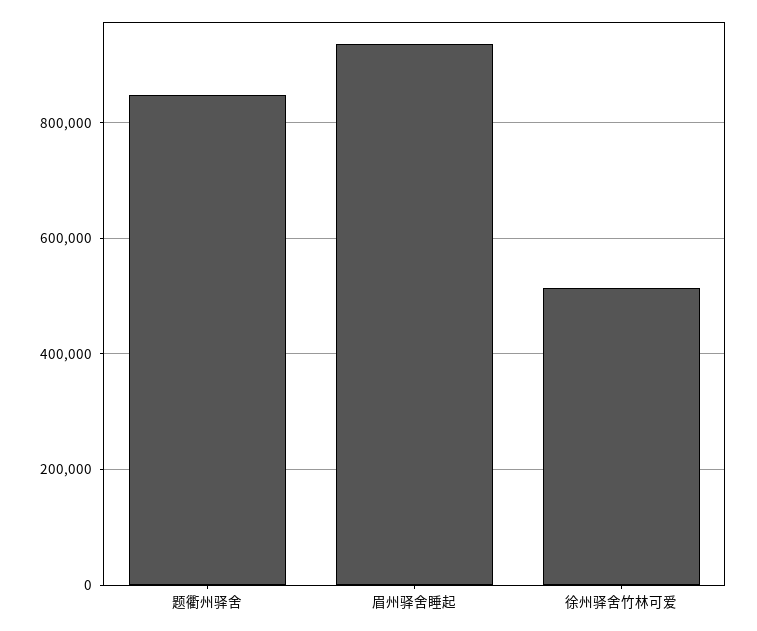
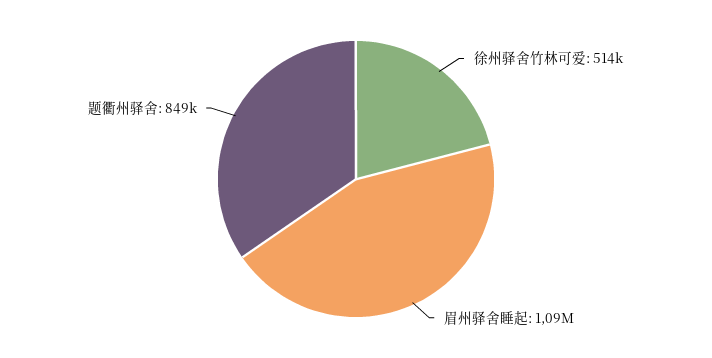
眉州驿舍睡起: 940000 -> 1090000

